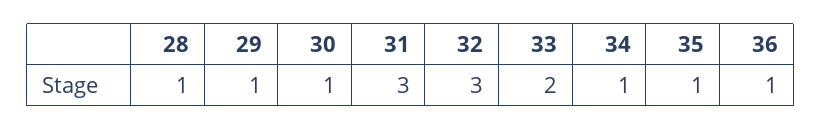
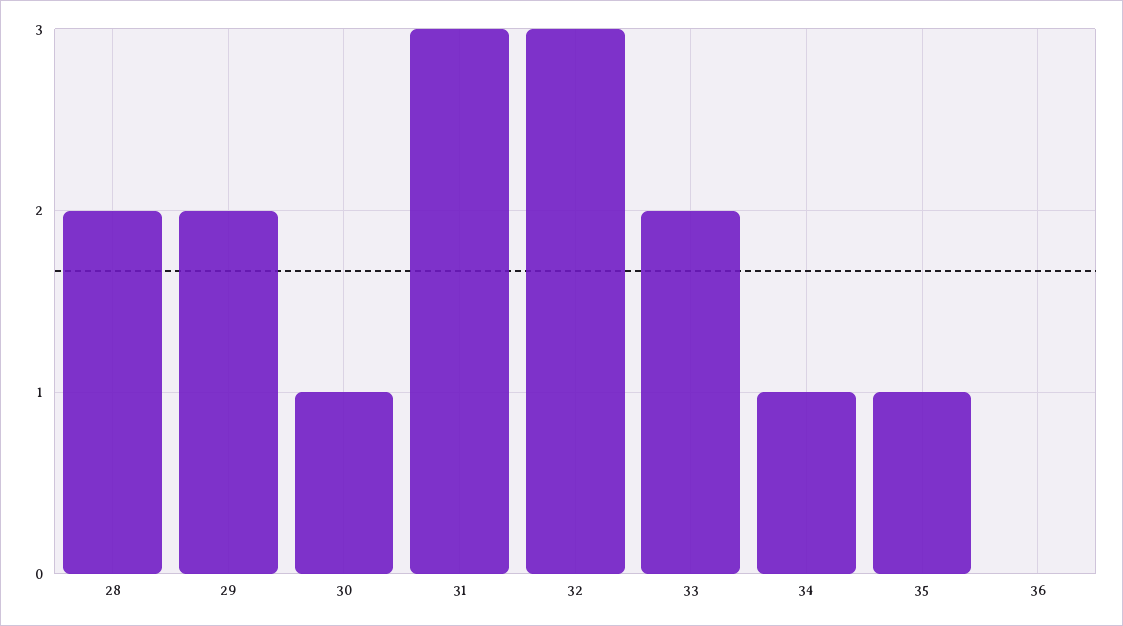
28: 1 -> 2
29: 1 -> 2
36: 1 -> 0

